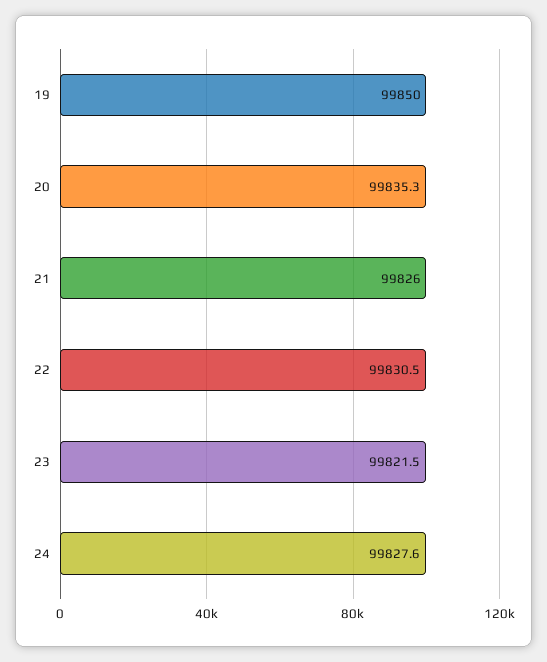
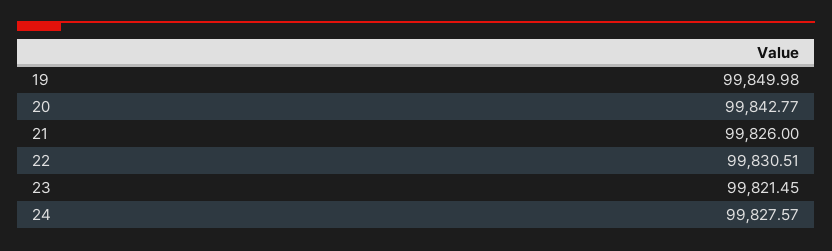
20: 99835.3 -> 99842.77

